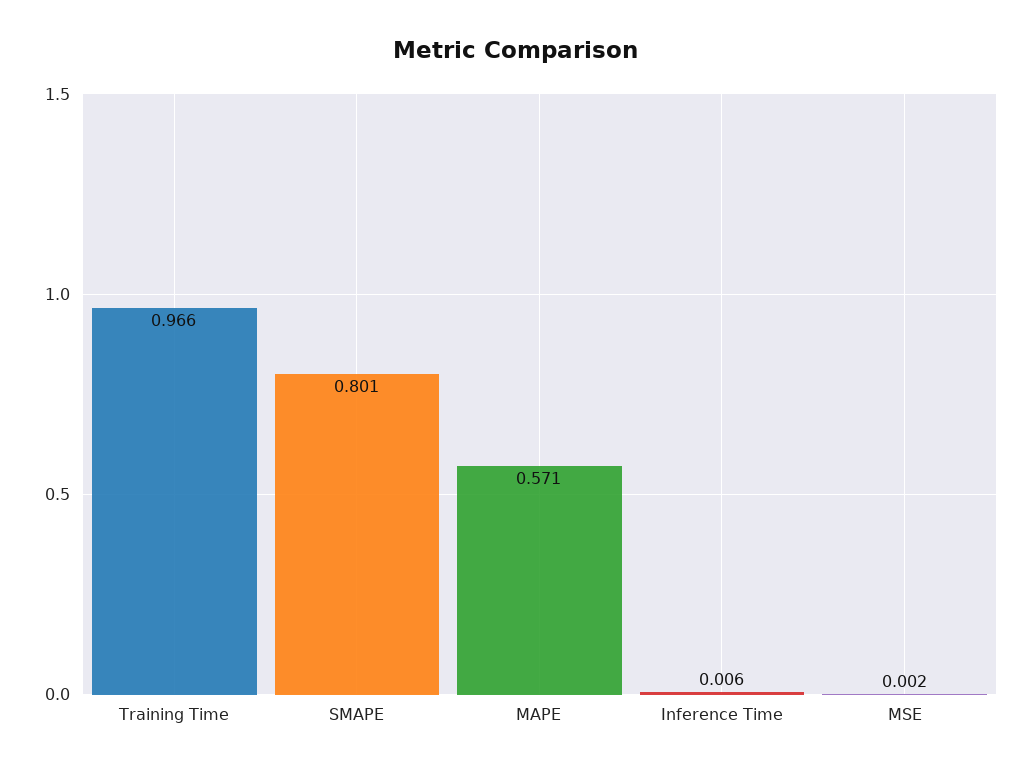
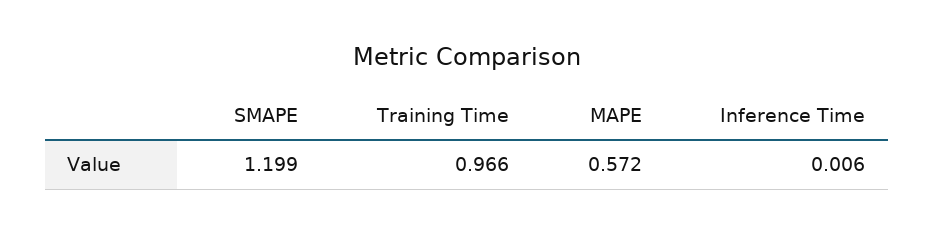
SMAPE: 0.801 -> 1.199
MAPE: 0.571 -> 0.572
MSE: 0.002 -> none

